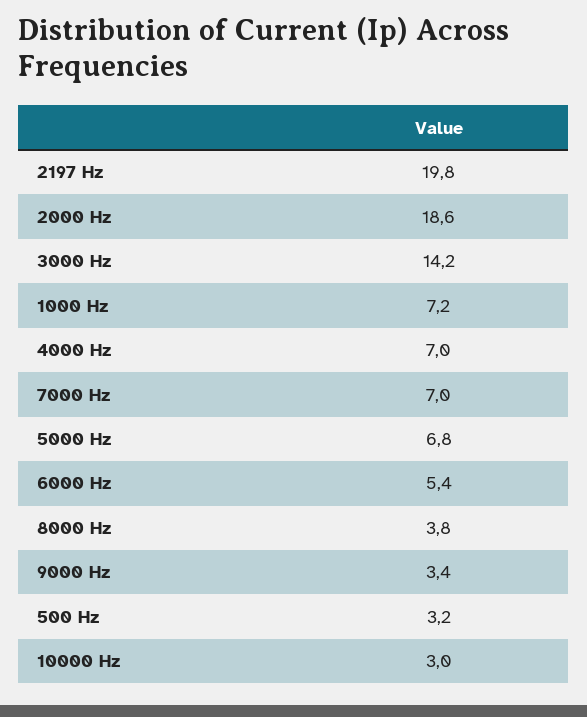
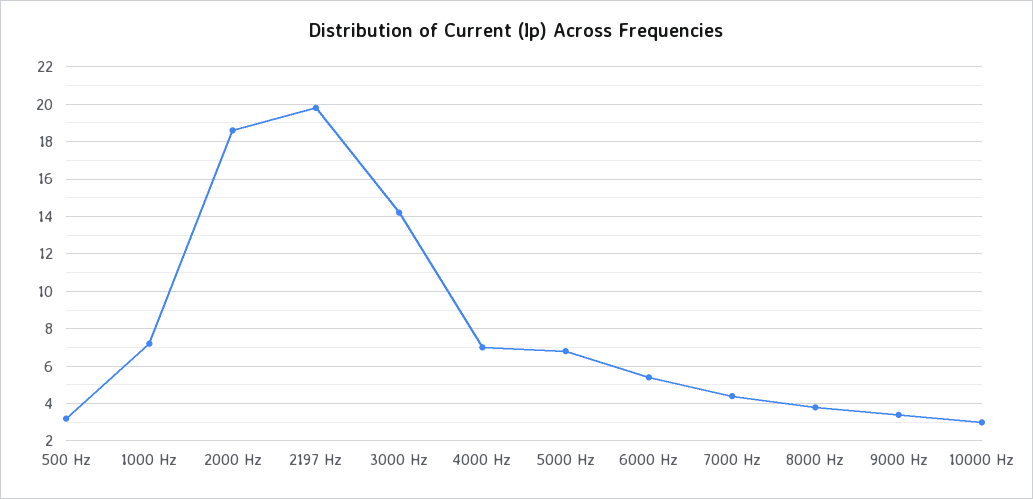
7000 Hz: 7 -> 4.5

